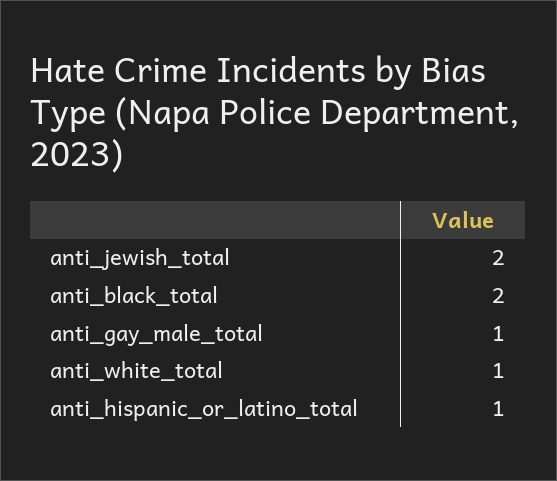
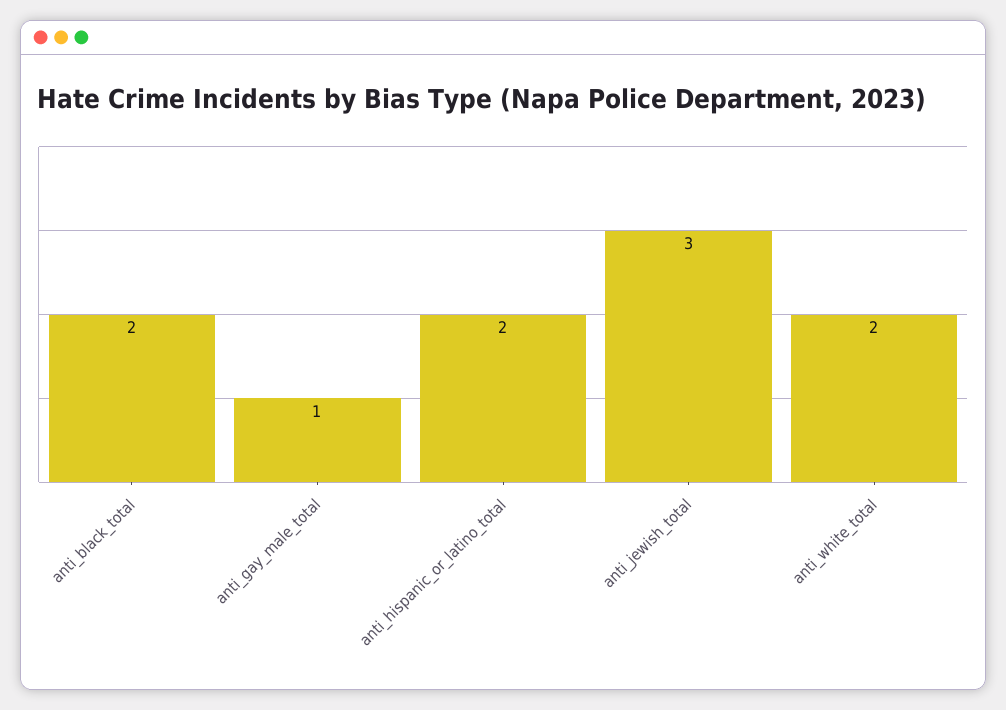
anti_jewish_total: 2 -> 3
anti_white_total: 1 -> 2
anti_hispanic_or_latino_total: 1 -> 2

